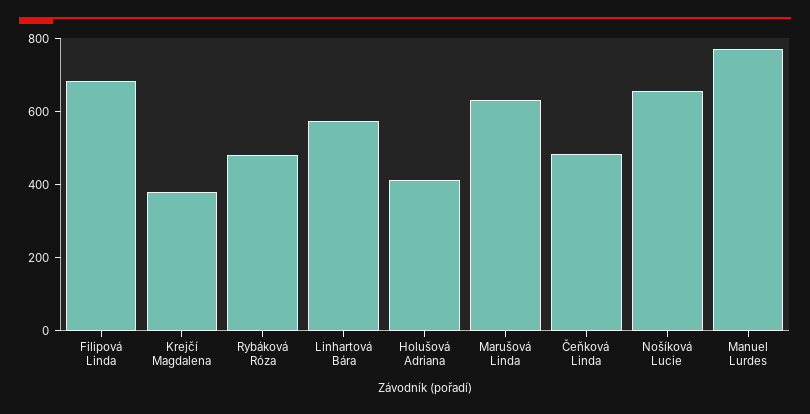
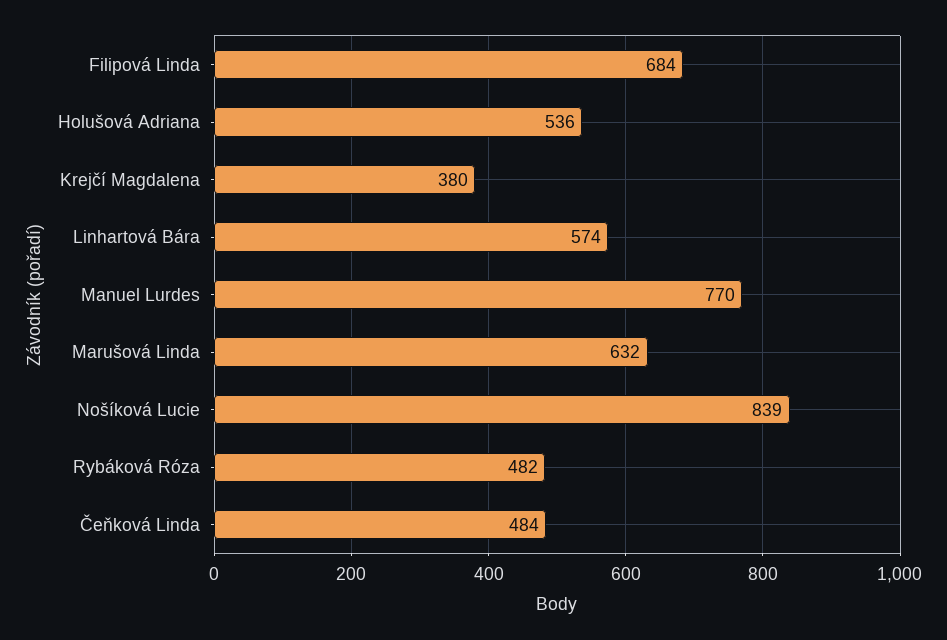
Holušová Adriana: 400 -> 536
Nošíková Lucie: 650 -> 839

